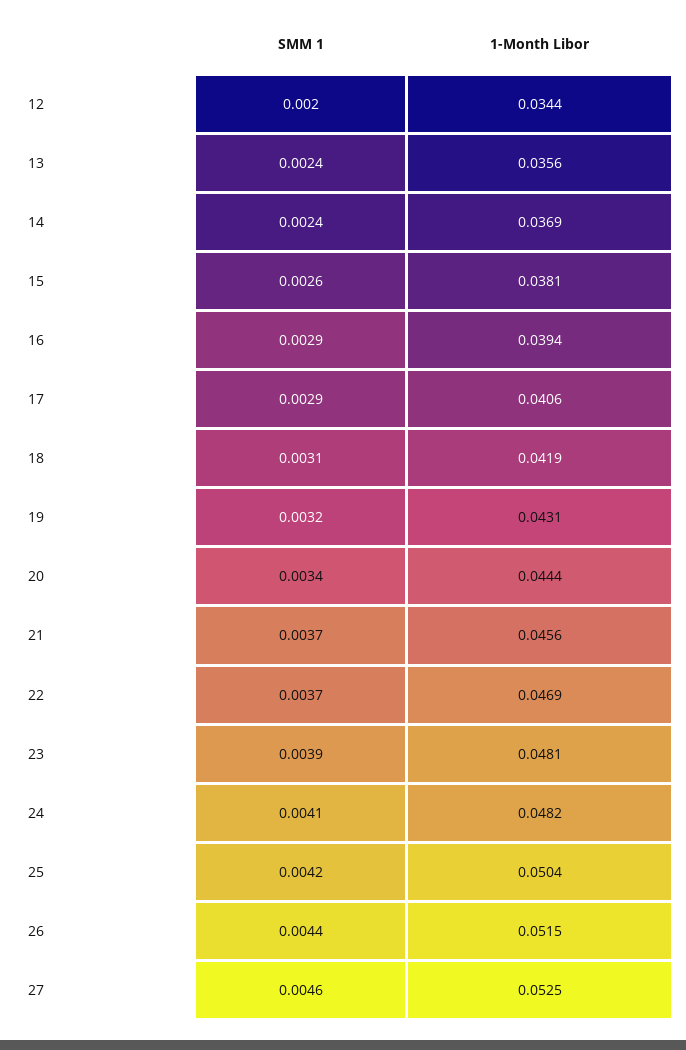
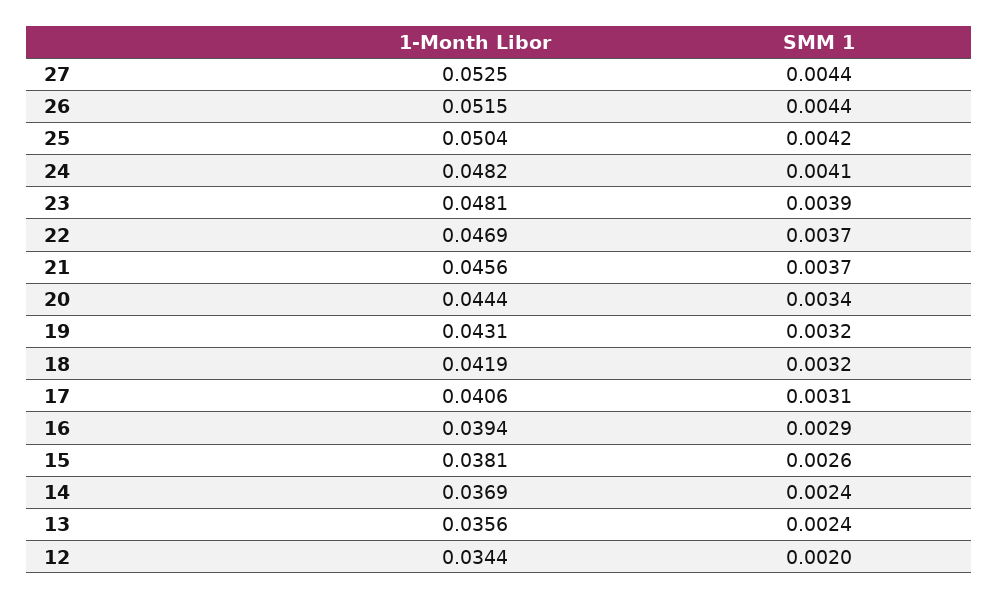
SMM 1, 17: 0.0029 -> 0.0031
SMM 1, 18: 0.0031 -> 0.0032
SMM 1, 27: 0.0046 -> 0.0044

